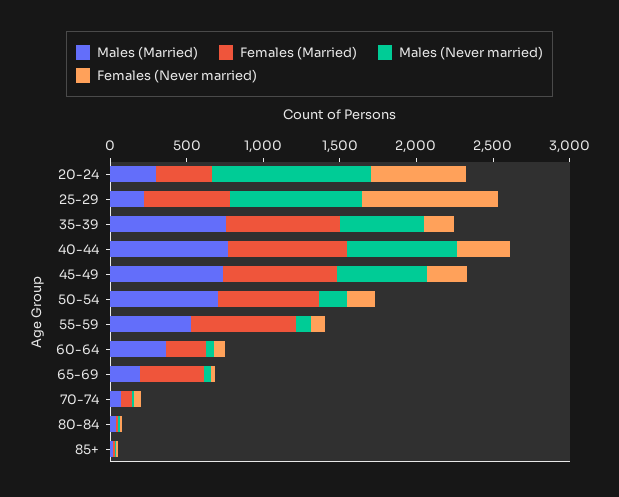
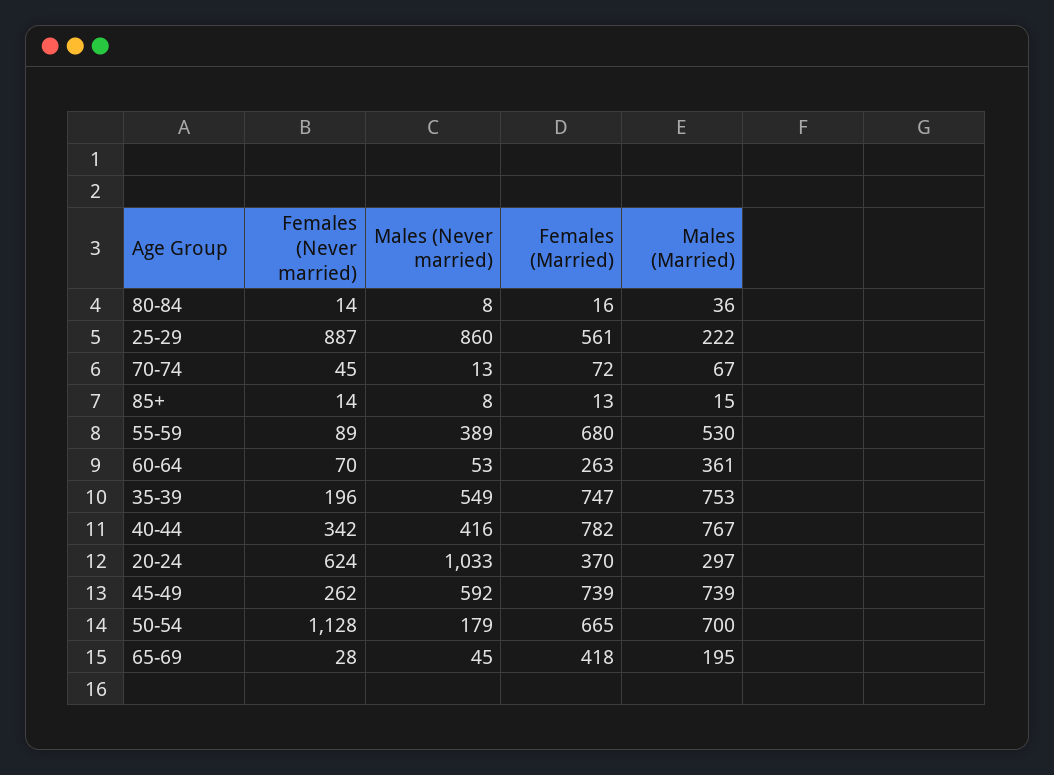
Males (Never married), 40-44: 700 -> 416
Females (Never married), 50-54: 200 -> 1128
Males (Never married), 55-59: 100 -> 389

